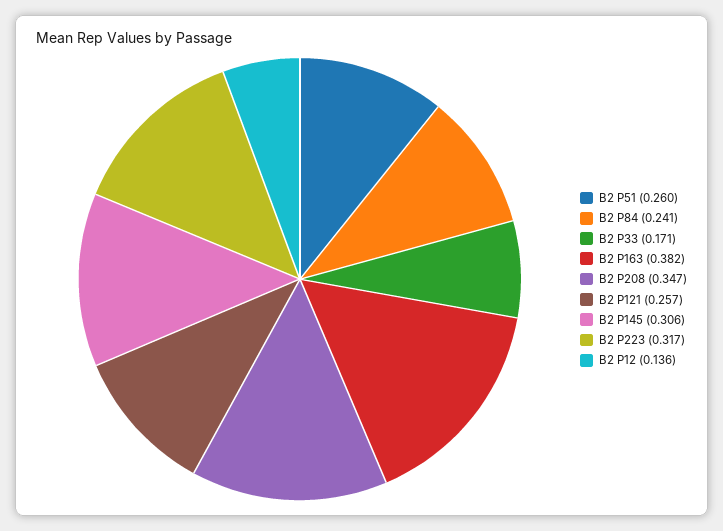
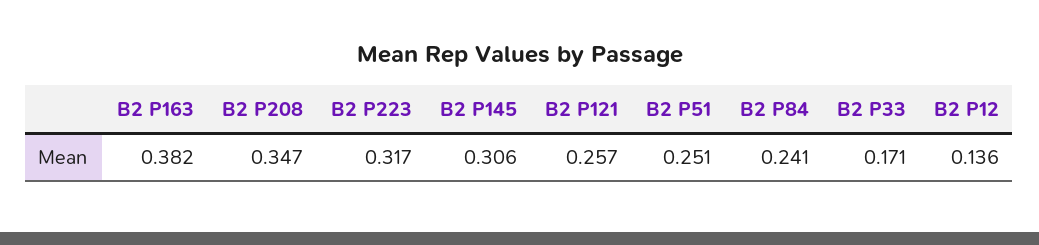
B2 P51: 0.26 -> 0.251

